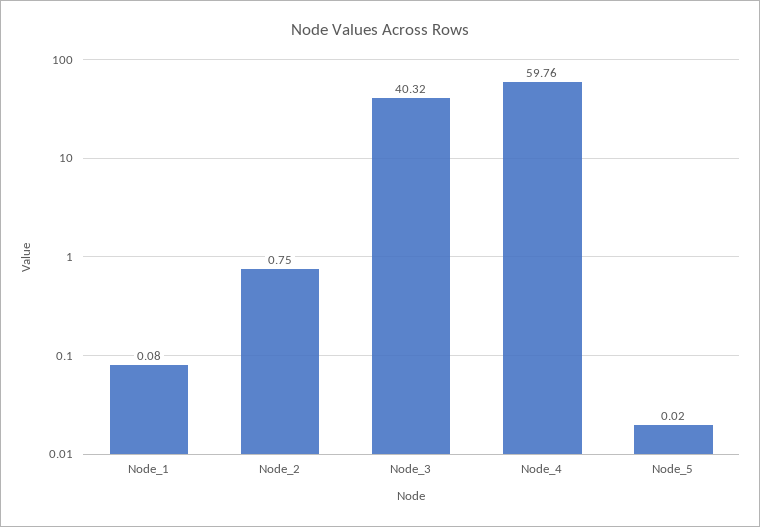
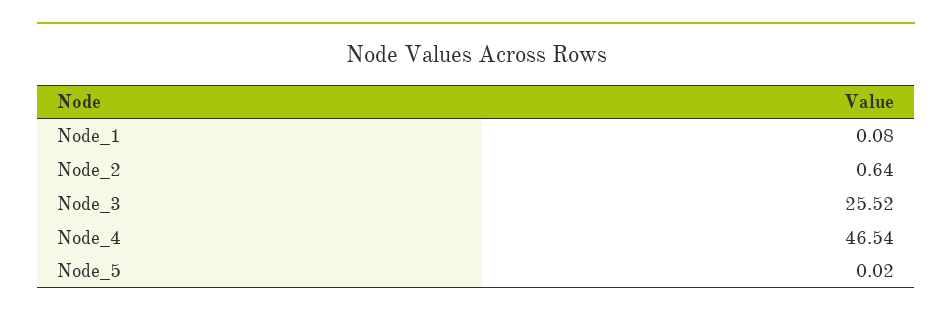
Node_2: 0.75 -> 0.64
Node_3: 40.32 -> 25.52
Node_4: 59.76 -> 46.54

